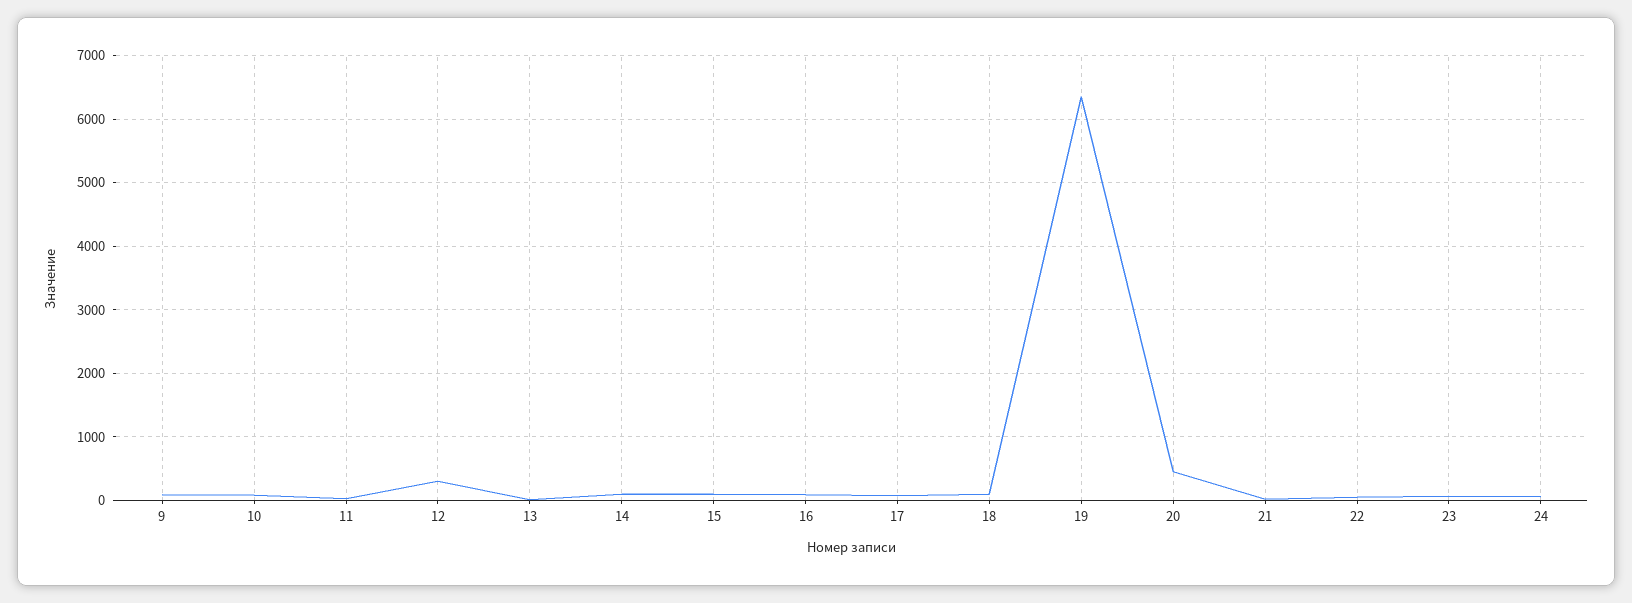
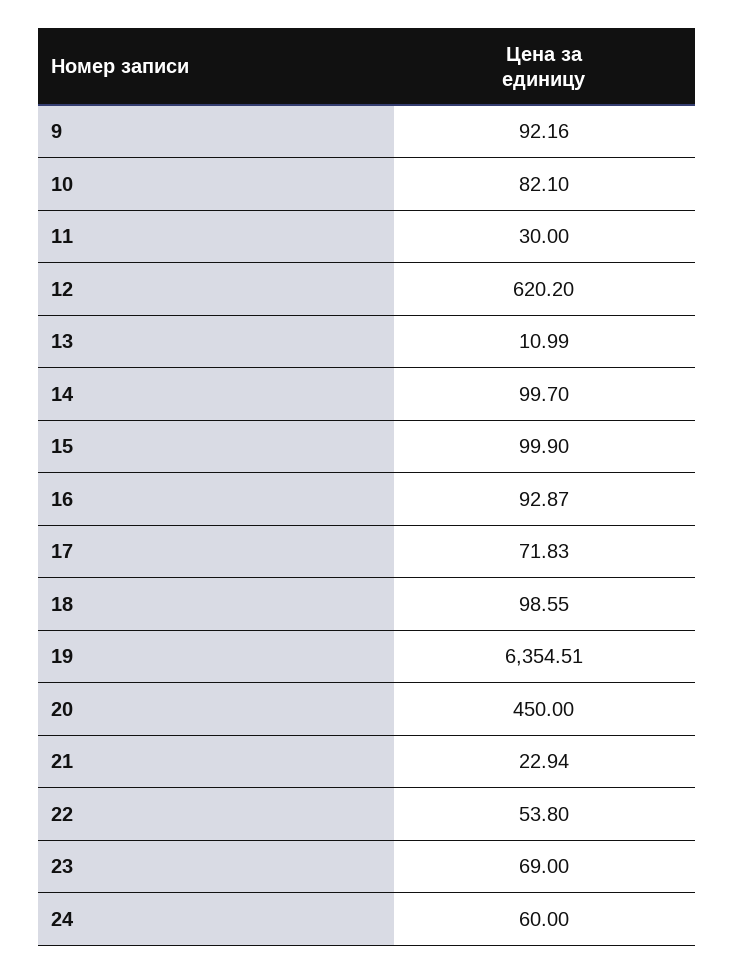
12: 300 -> 620.2

